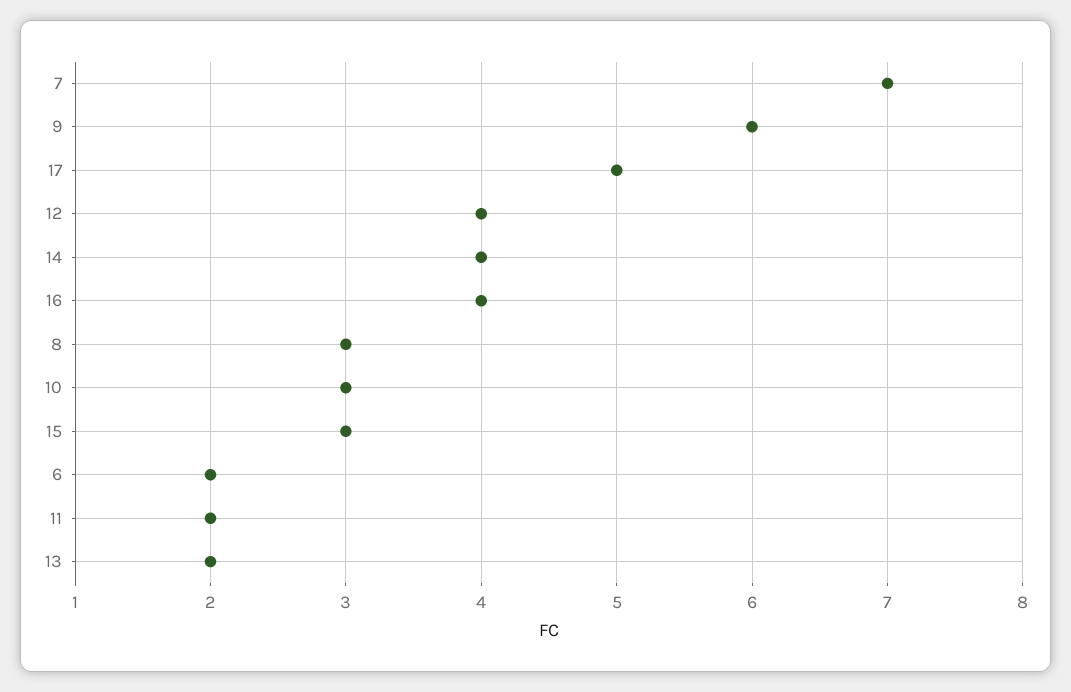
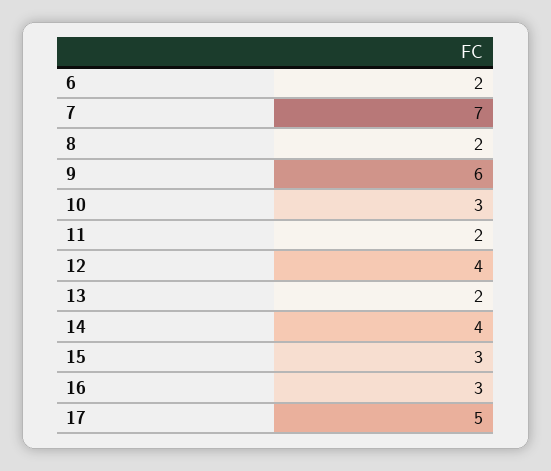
16: 4 -> 3
8: 3 -> 2

